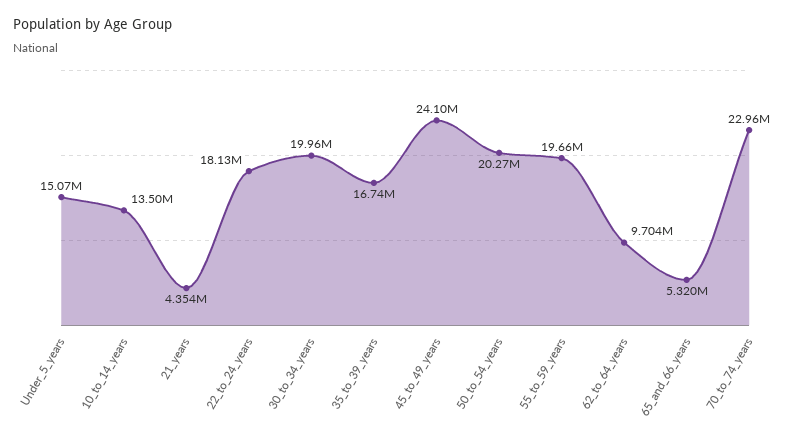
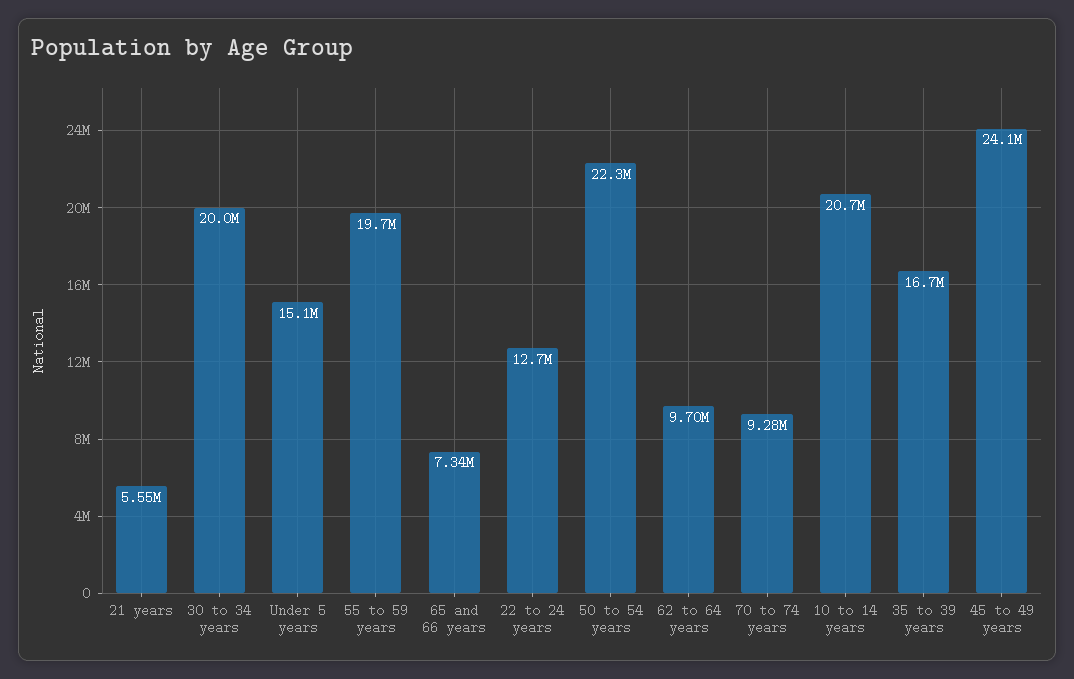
10_to_14_years: 13500000 -> 20700000
21_years: 4354000 -> 5550000
22_to_24_years: 18130000 -> 12700000
50_to_54_years: 20270000 -> 22300000
65_and_66_years: 5320000 -> 7340000
70_to_74_years: 22960000 -> 9280000

